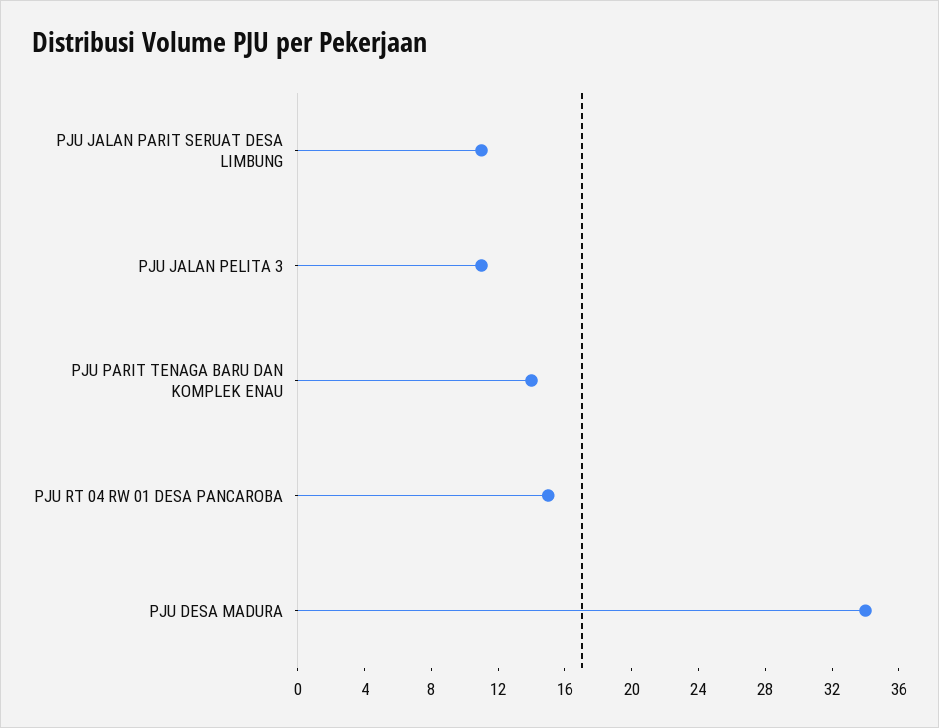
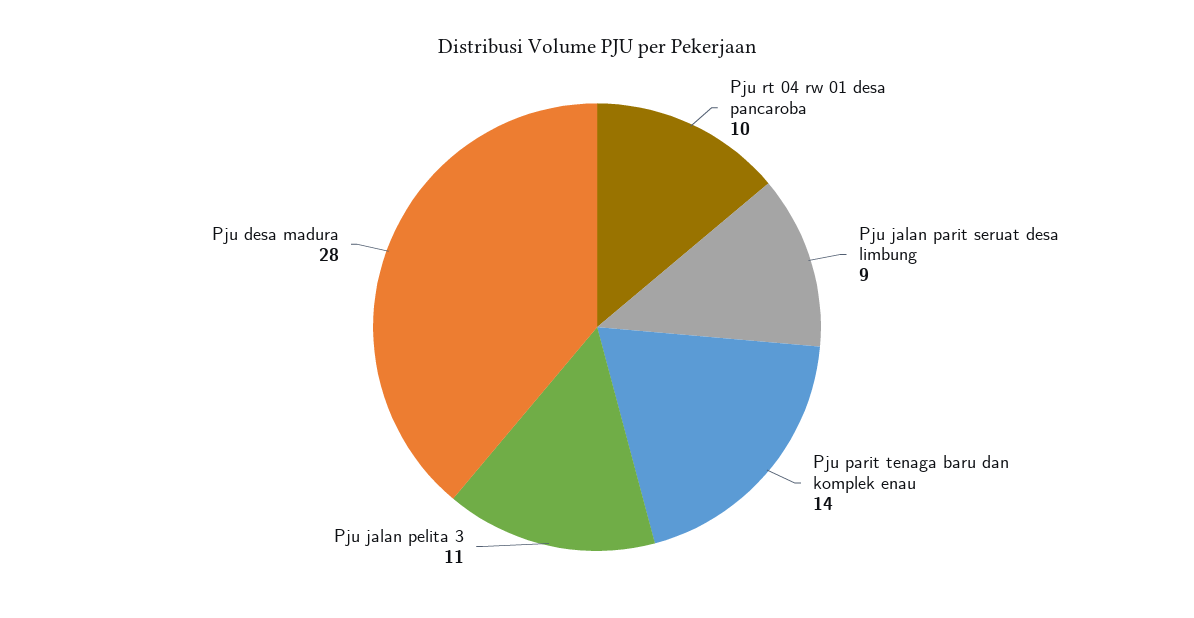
PJU JALAN PARIT SERUAT DESA LIMBUNG: 11 -> 9
PJU RT 04 RW 01 DESA PANCAROBA: 15 -> 10
PJU DESA MADURA: 34 -> 28

